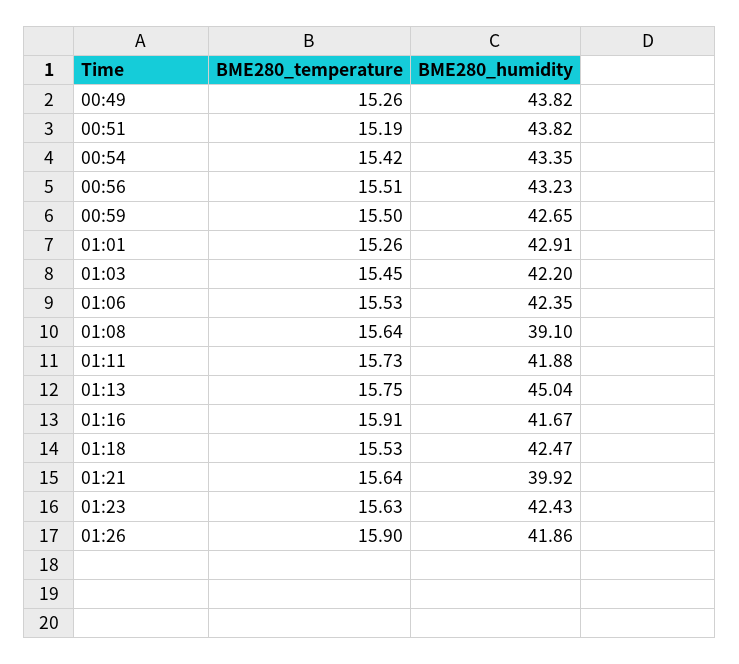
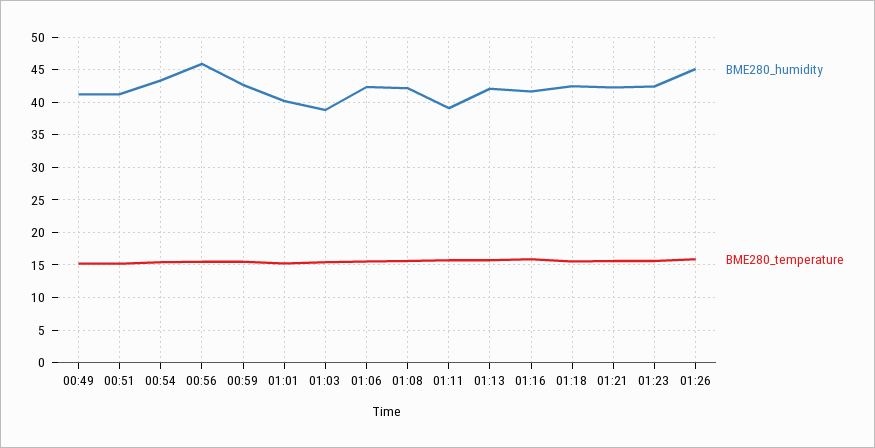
BME280_humidity, 00:49: 43.82 -> 41
BME280_humidity, 00:51: 43.82 -> 41
BME280_humidity, 00:56: 43.23 -> 46
BME280_humidity, 01:01: 42.91 -> 40
BME280_humidity, 01:03: 42.2 -> 39
BME280_humidity, 01:08: 39.1 -> 42
BME280_humidity, 01:11: 41.88 -> 39
BME280_humidity, 01:13: 45.04 -> 42
BME280_humidity, 01:21: 39.92 -> 42
BME280_humidity, 01:26: 41.86 -> 45

